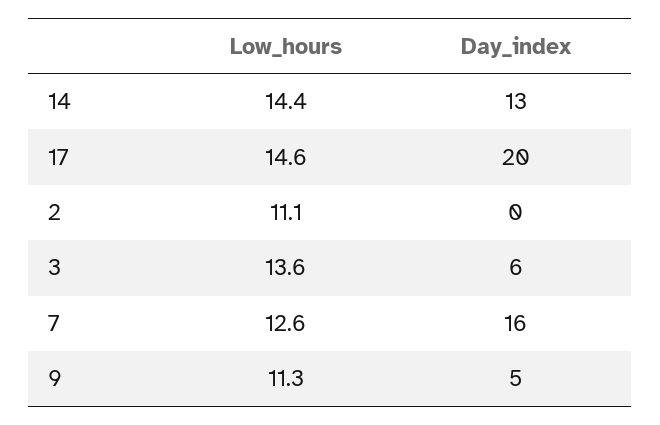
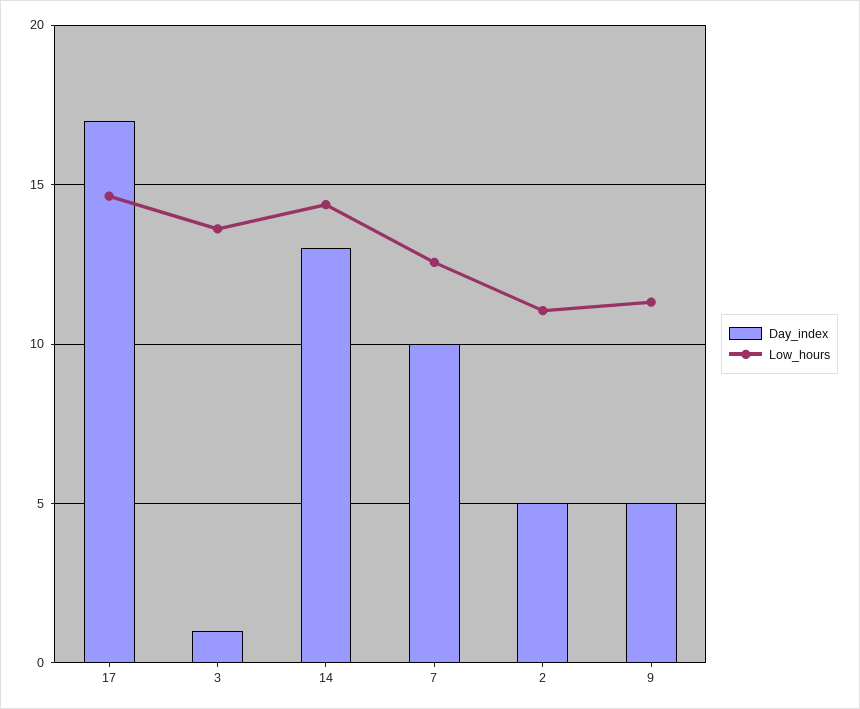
Day_index, 17: 20 -> 17
Day_index, 2: 0 -> 5
Day_index, 3: 6 -> 1
Day_index, 7: 16 -> 10

